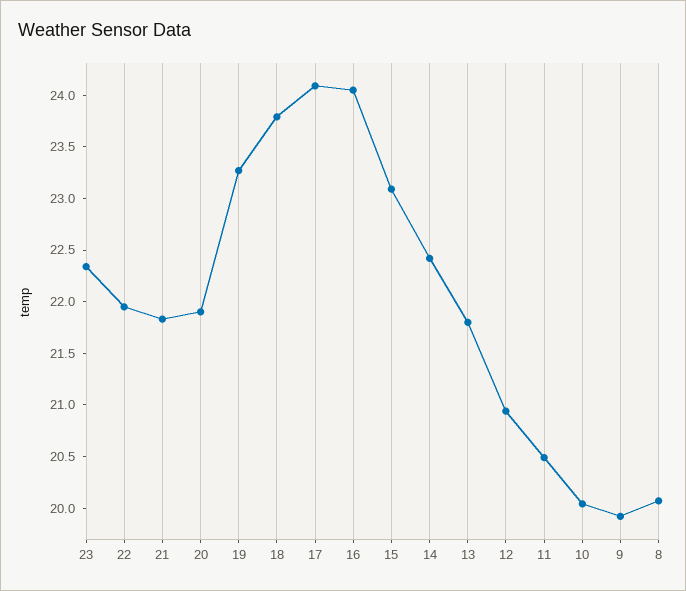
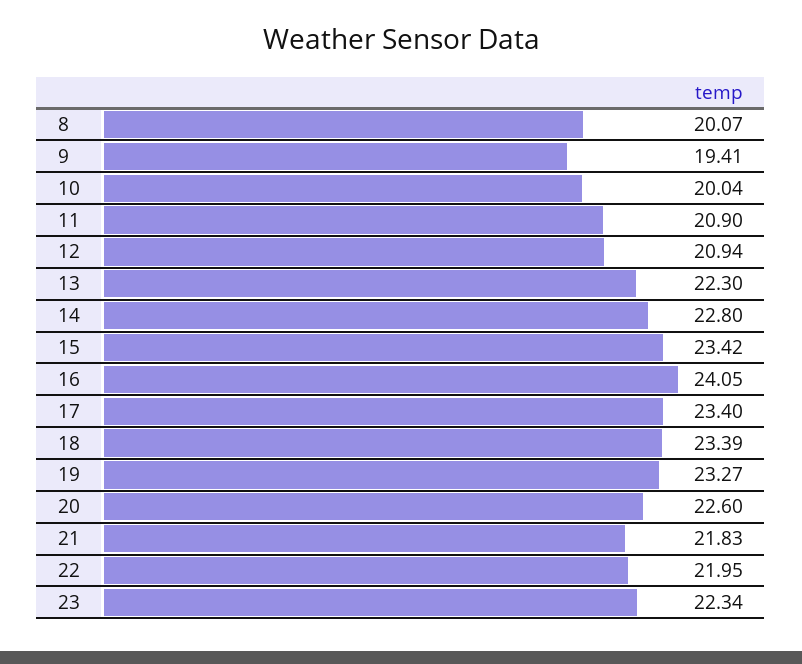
20: 21.9 -> 22.6
18: 23.8 -> 23.39
17: 24.1 -> 23.4
15: 23.1 -> 23.42
14: 22.4 -> 22.8
13: 21.8 -> 22.3
11: 20.5 -> 20.9
9: 19.9 -> 19.41

